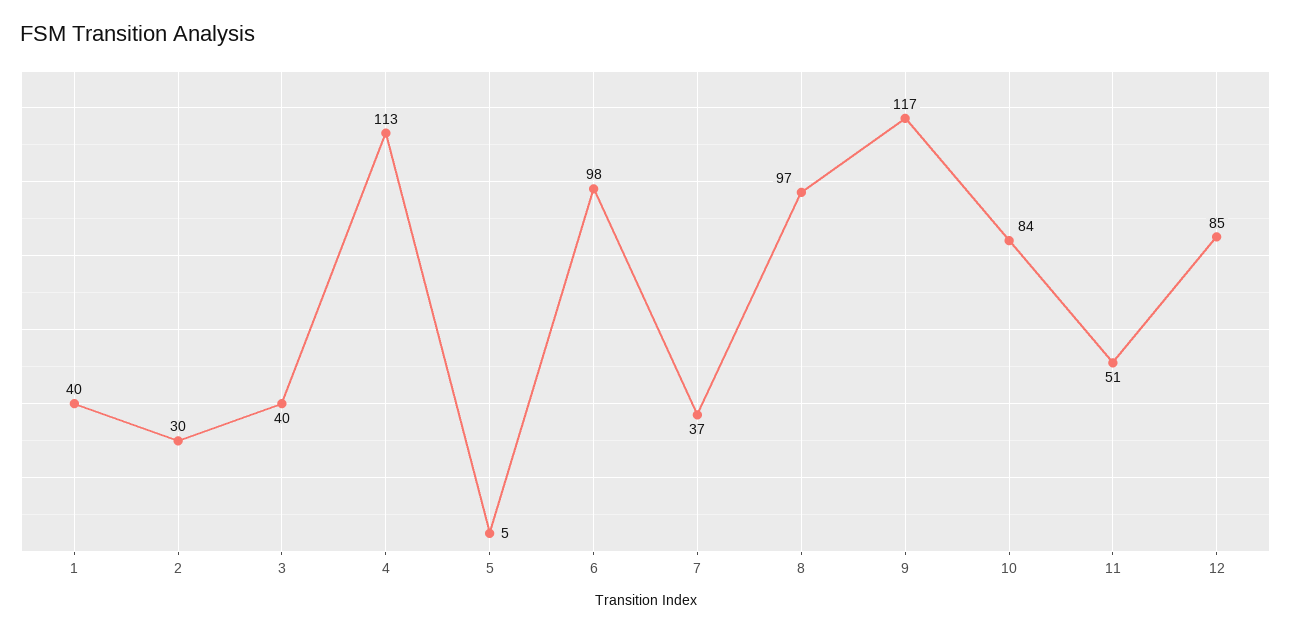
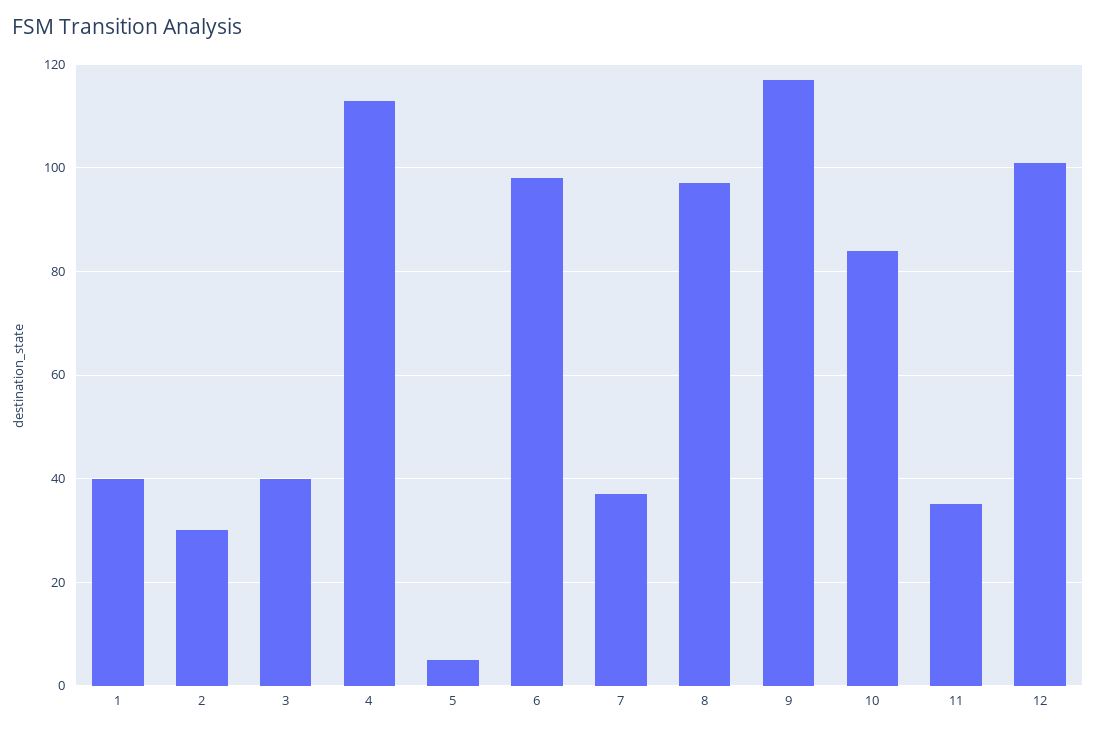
11: 51 -> 35
12: 85 -> 100

